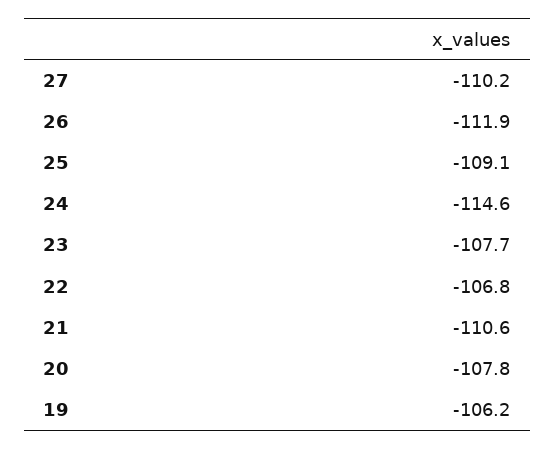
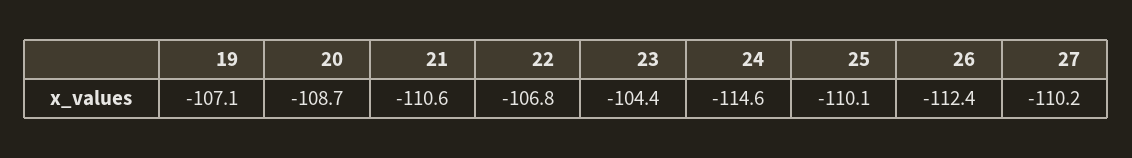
26: -111.9 -> -112.4
25: -109.1 -> -110.1
23: -107.7 -> -104.4
20: -107.8 -> -108.7
19: -106.2 -> -107.1

